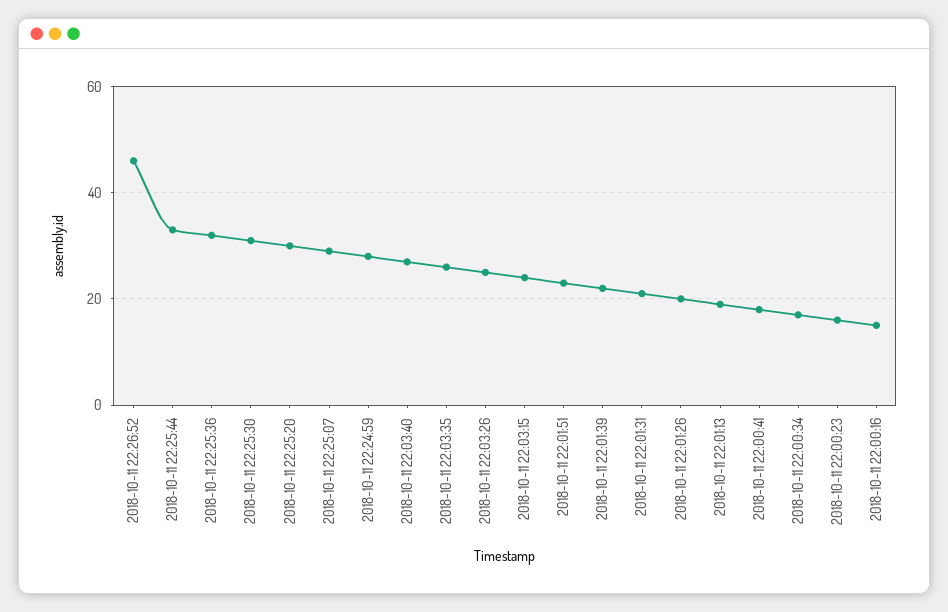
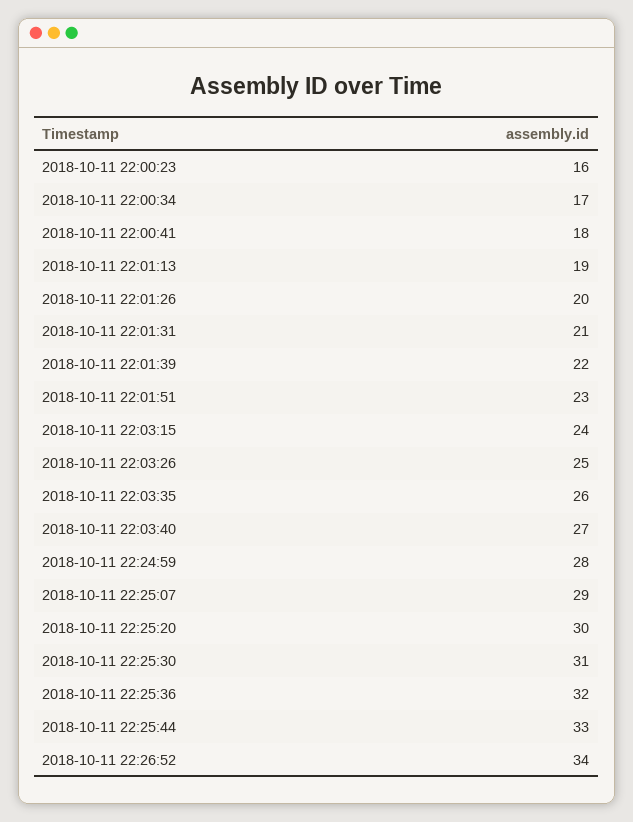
2018-10-11 22:26:52: 45 -> 34
2018-10-11 22:00:16: 15 -> none

